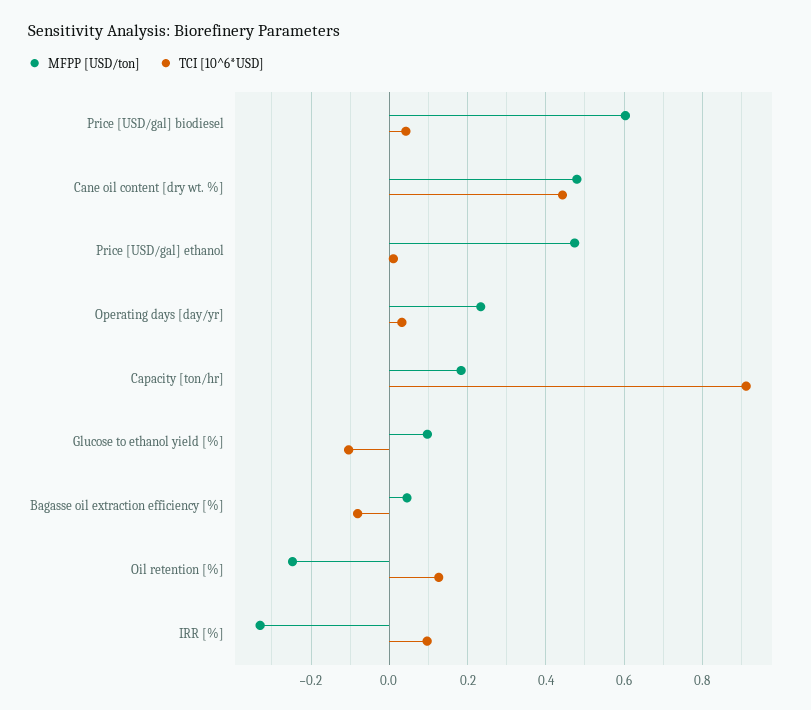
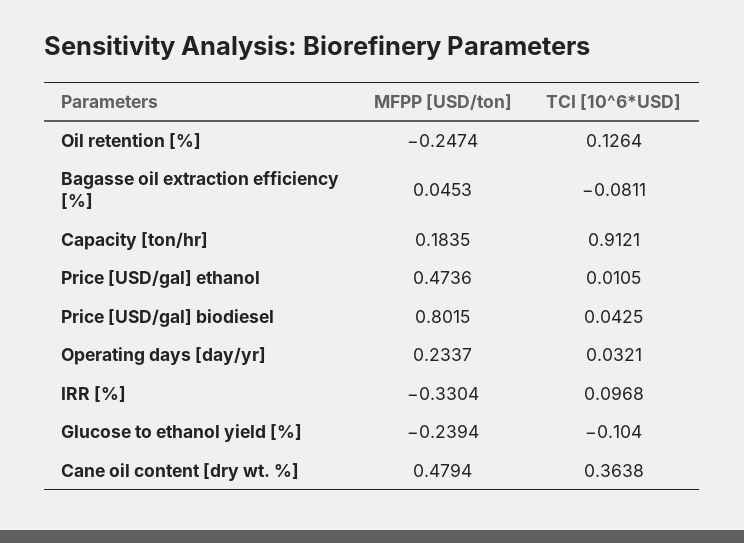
MFPP [USD/ton], Price [USD/gal] biodiesel: 0.6 -> 0.8015
TCI [10^6*USD], Cane oil content [dry wt. %]: 0.44 -> 0.3638
MFPP [USD/ton], Glucose to ethanol yield [%]: 0.1 -> -0.2394

